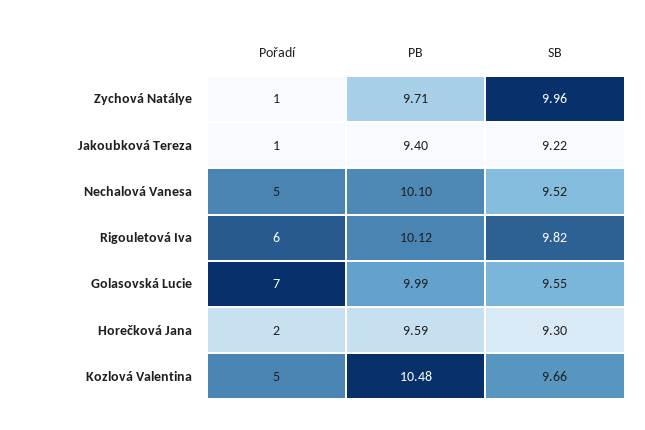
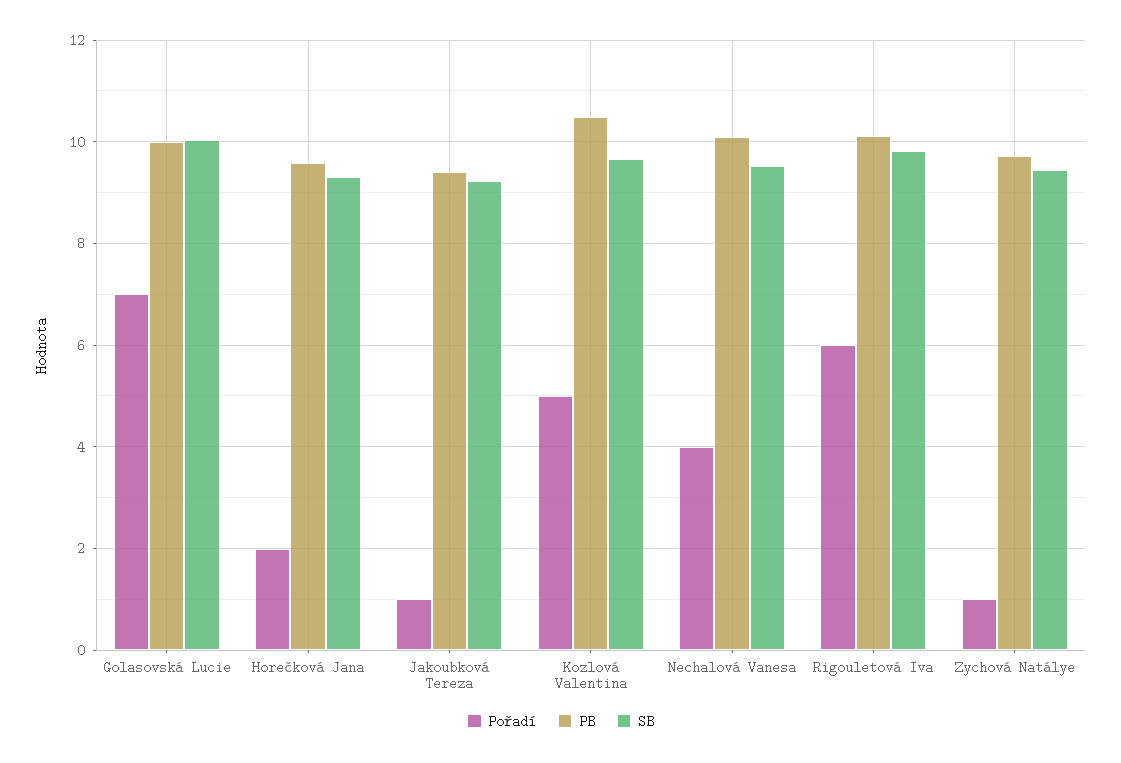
SB, Zychová Natálye: 9.96 -> 9.4
Pořadí, Nechalová Vanesa: 5 -> 4
SB, Golasovská Lucie: 9.55 -> 10

